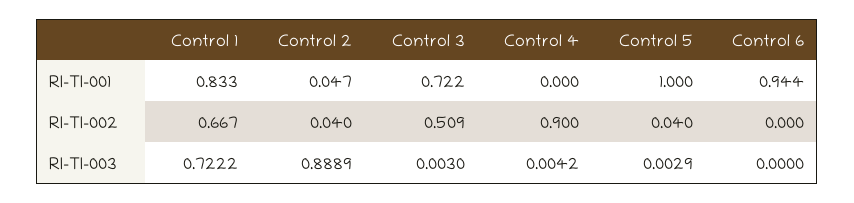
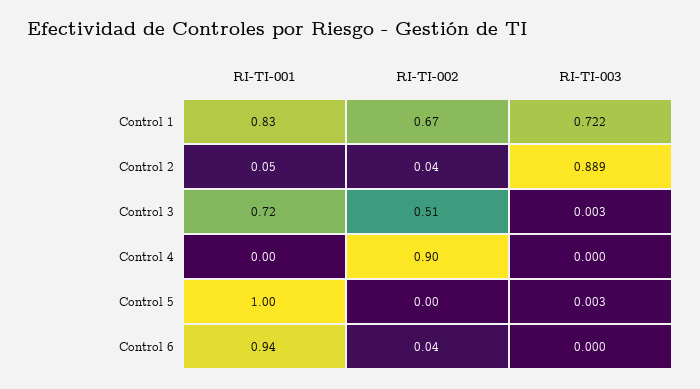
Control 5, RI-TI-002: 0.04 -> 0
Control 6, RI-TI-002: 0 -> 0.04
Control 4, RI-TI-003: 0.0042 -> 0

